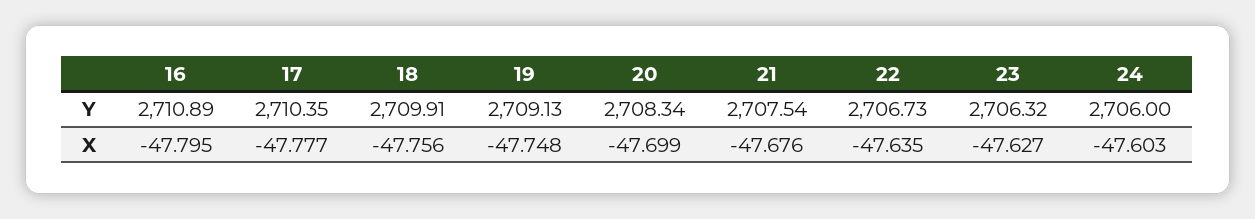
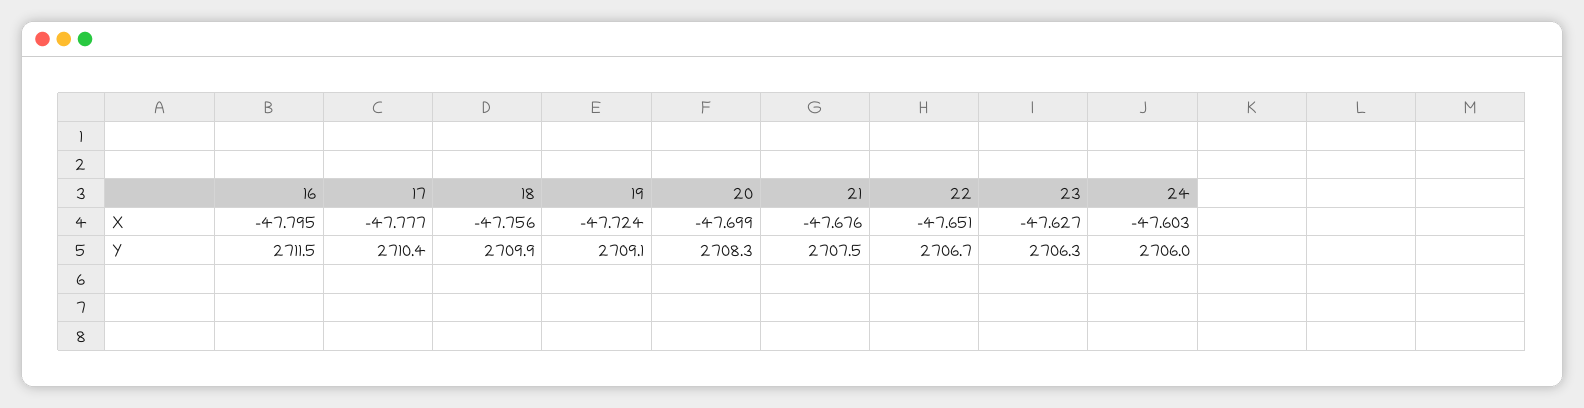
16, Y: 2710.89 -> 2711.5
19, X: -47.748 -> -47.724
22, X: -47.635 -> -47.651

